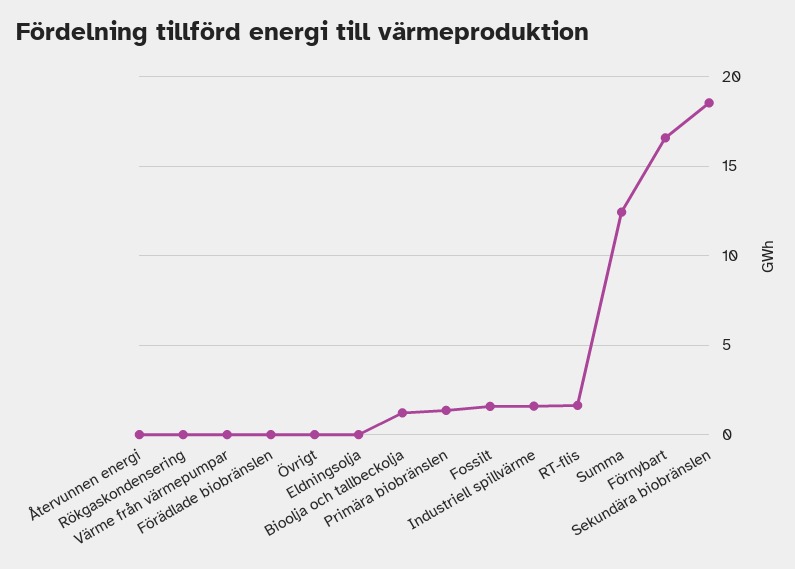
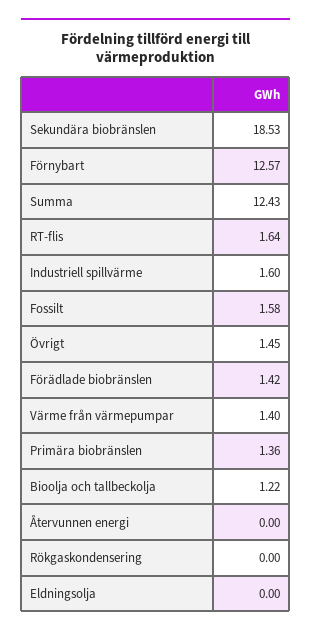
Värme från värmepumpar: 0 -> 1.4
Förädlade biobränslen: 0 -> 1.42
Övrigt: 0 -> 1.45
Förnybart: 16.5 -> 12.57

